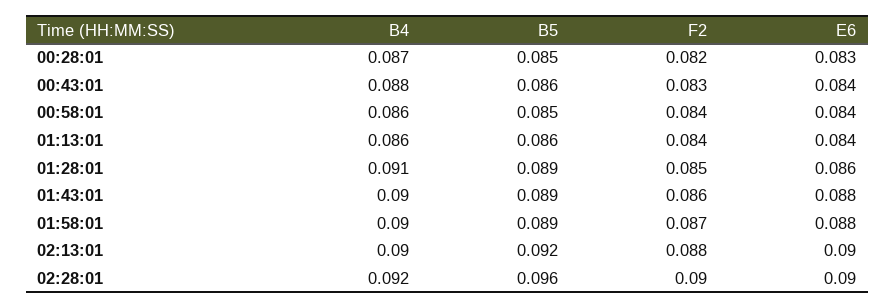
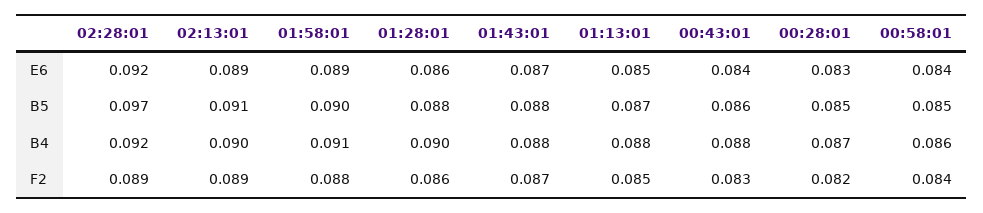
B4, 01:13:01: 0.086 -> 0.088
B5, 01:13:01: 0.086 -> 0.087
F2, 01:13:01: 0.084 -> 0.085
E6, 01:13:01: 0.084 -> 0.085
B4, 01:28:01: 0.091 -> 0.09
B5, 01:28:01: 0.089 -> 0.088
F2, 01:28:01: 0.085 -> 0.086
B4, 01:43:01: 0.09 -> 0.088
B5, 01:43:01: 0.089 -> 0.088
F2, 01:43:01: 0.086 -> 0.087
E6, 01:43:01: 0.088 -> 0.087
B4, 01:58:01: 0.09 -> 0.091
B5, 01:58:01: 0.089 -> 0.09
F2, 01:58:01: 0.087 -> 0.088
E6, 01:58:01: 0.088 -> 0.089
B5, 02:13:01: 0.092 -> 0.091
F2, 02:13:01: 0.088 -> 0.089
E6, 02:13:01: 0.09 -> 0.089
B5, 02:28:01: 0.096 -> 0.097
F2, 02:28:01: 0.09 -> 0.089
E6, 02:28:01: 0.09 -> 0.092

